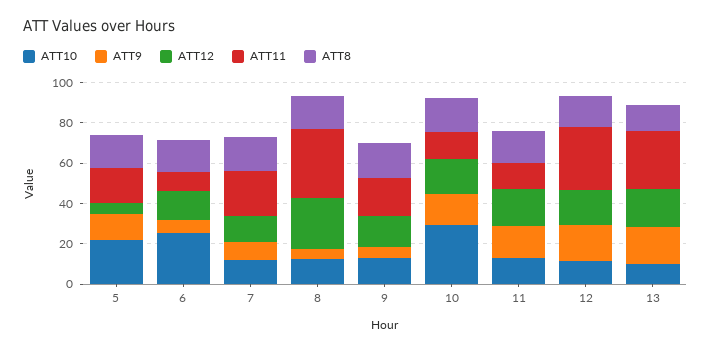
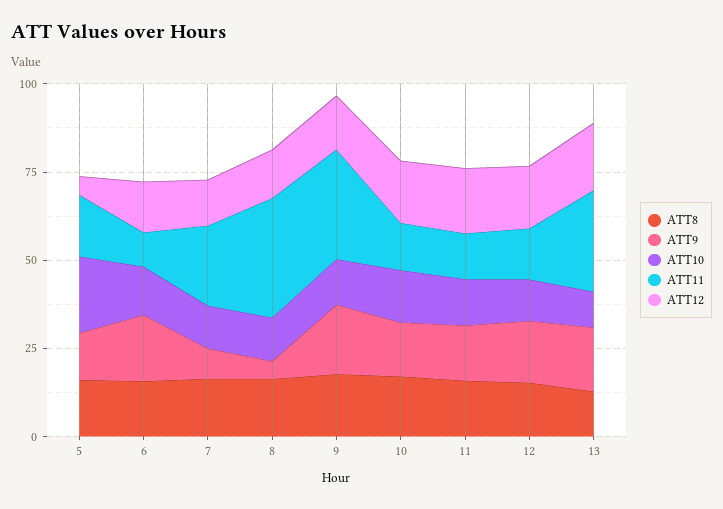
ATT10, 6: 25 -> 15
ATT9, 6: 5 -> 20
ATT12, 8: 25 -> 15
ATT9, 9: 5 -> 20
ATT11, 9: 20 -> 30
ATT10, 10: 30 -> 15
ATT11, 12: 30 -> 15

